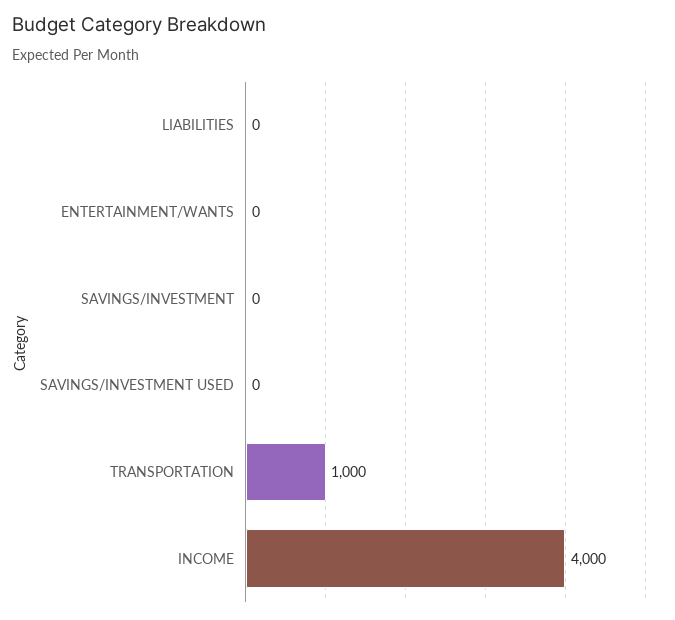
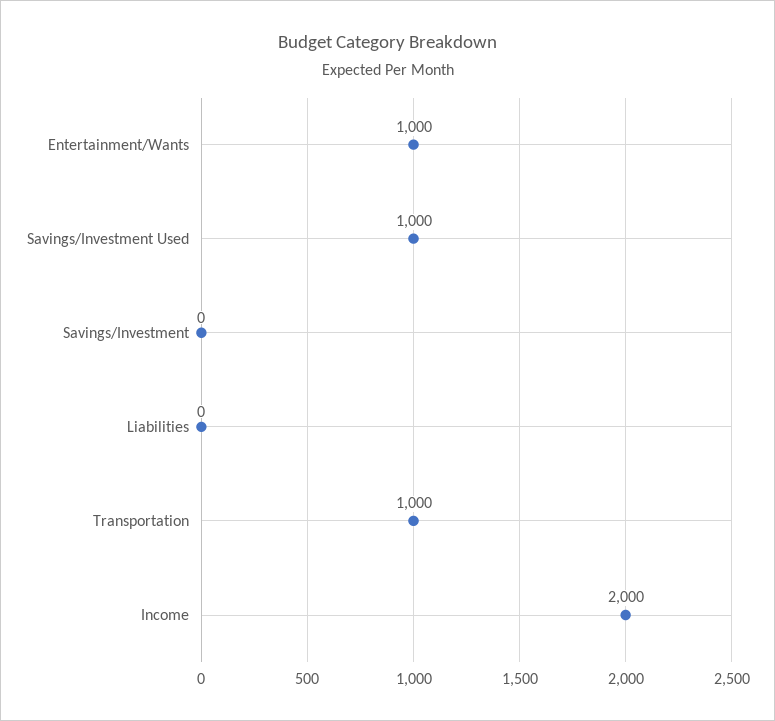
ENTERTAINMENT/WANTS: 0 -> 1000
SAVINGS/INVESTMENT USED: 0 -> 1000
INCOME: 4000 -> 2000

